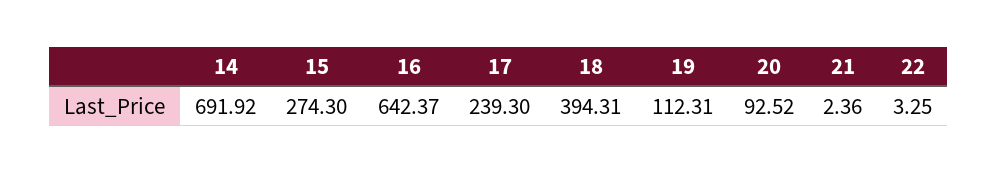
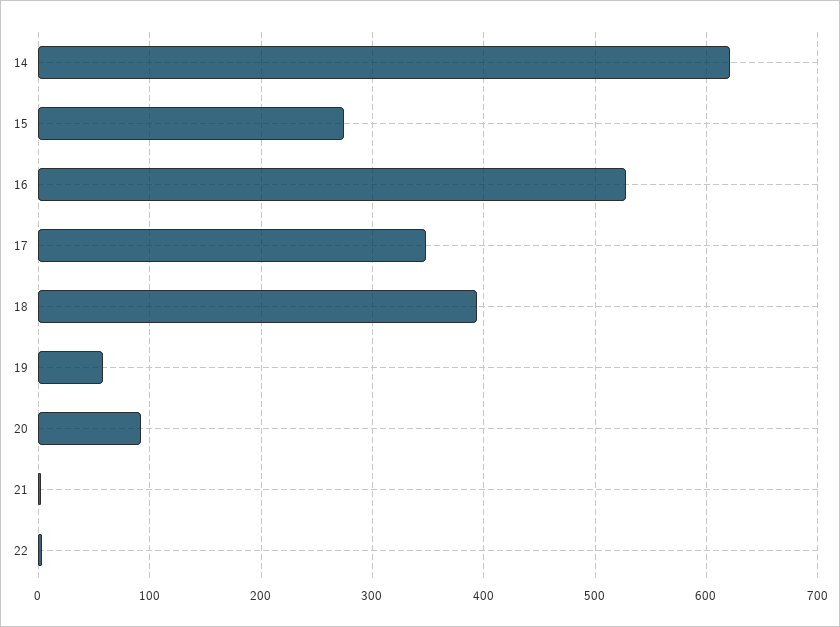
14: 691.92 -> 620
16: 642.37 -> 530
17: 239.3 -> 350
19: 112.31 -> 60

